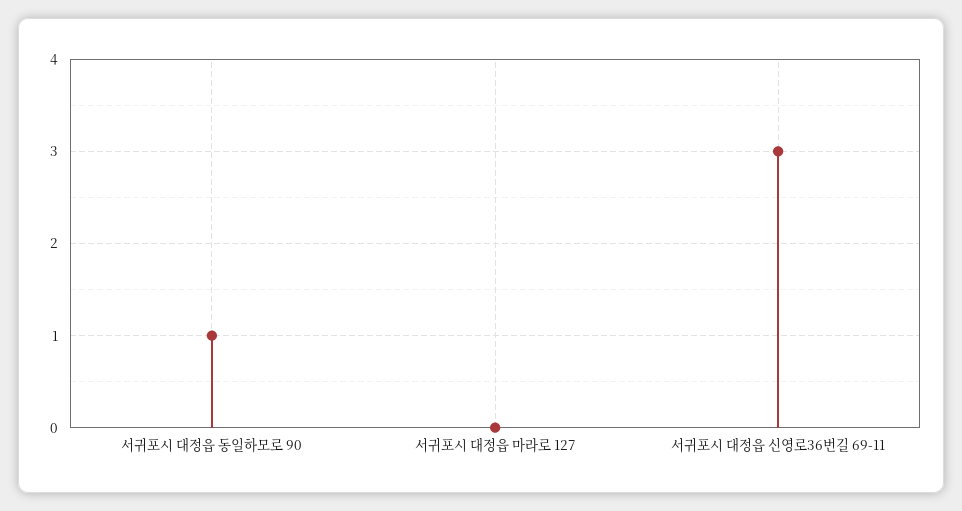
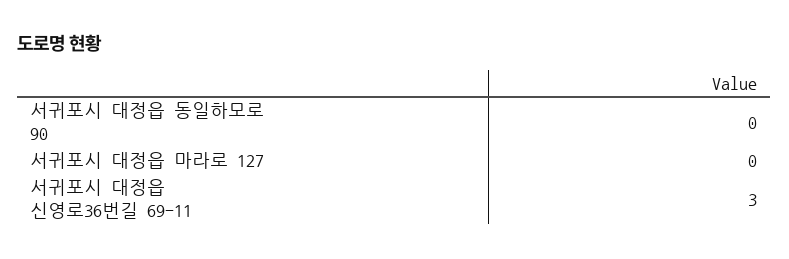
서귀포시 대정읍 동일하모로 90: 1 -> 0

